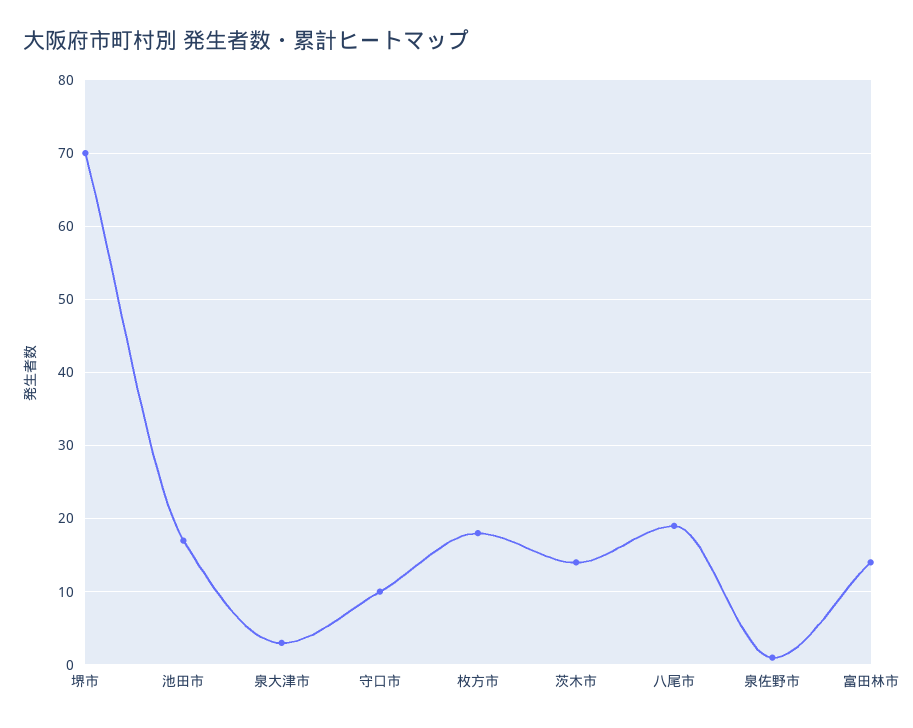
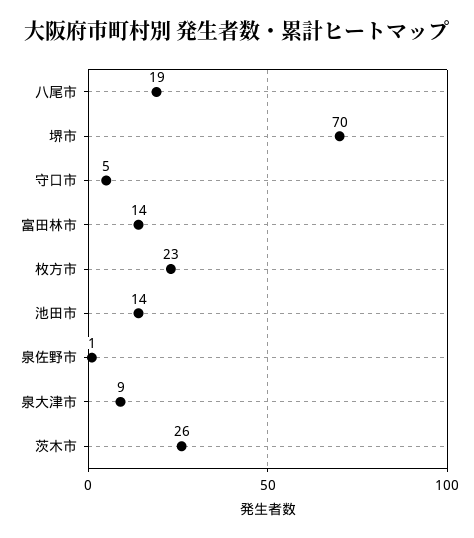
池田市: 17 -> 14
泉大津市: 3 -> 9
守口市: 10 -> 5
枚方市: 18 -> 23
茨木市: 14 -> 26

